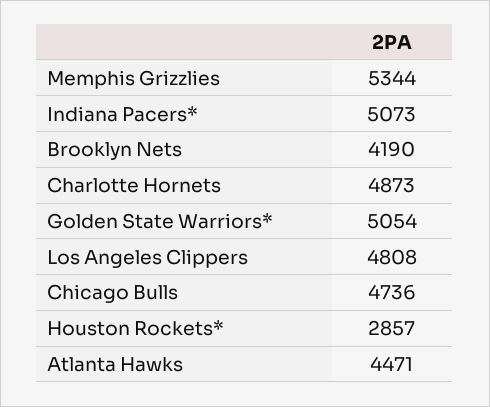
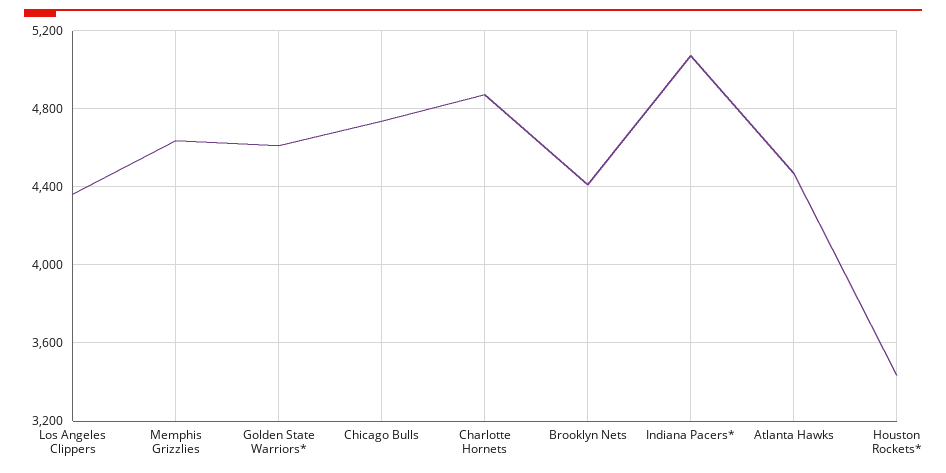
Memphis Grizzlies: 5344 -> 4650
Brooklyn Nets: 4190 -> 4400
Golden State Warriors*: 5054 -> 4600
Los Angeles Clippers: 4808 -> 4350
Houston Rockets*: 2857 -> 3450

